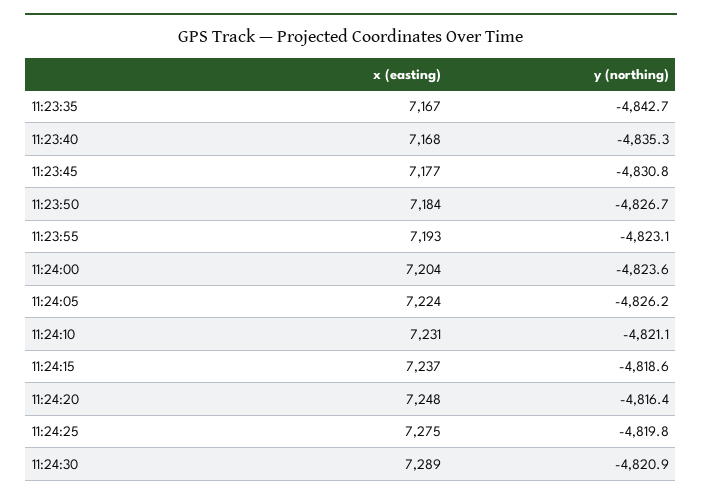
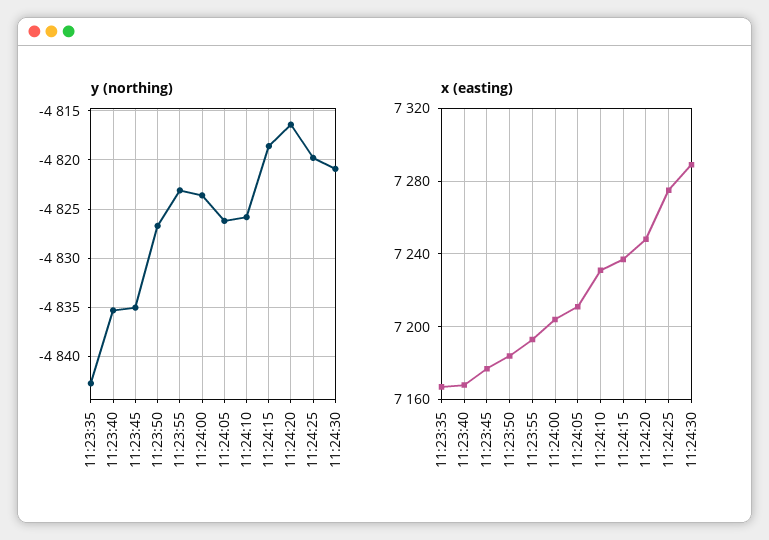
y (northing), 11:23:45: -4830.8 -> -4835
x (easting), 11:24:05: 7224 -> 7210
y (northing), 11:24:10: -4821.1 -> -4826

